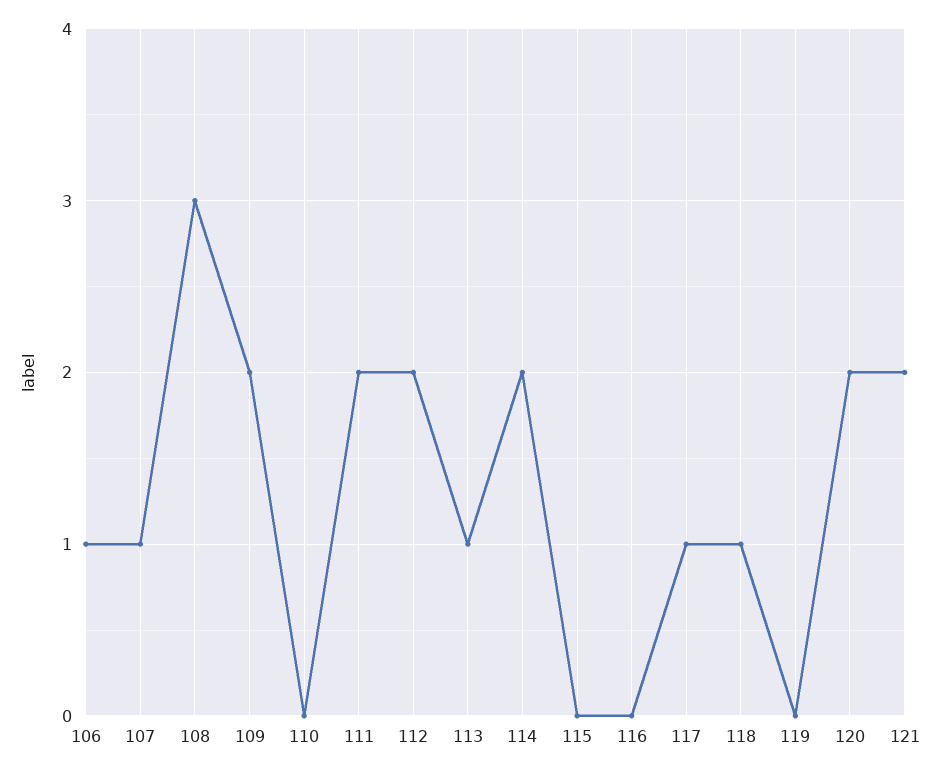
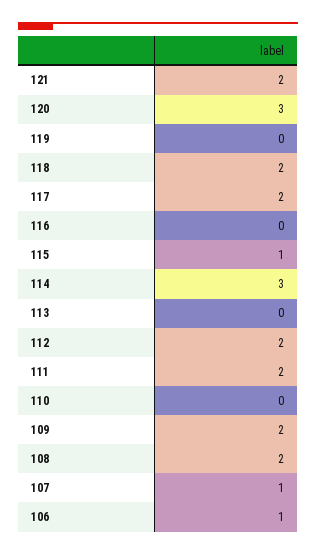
108: 3 -> 2
113: 1 -> 0
114: 2 -> 3
115: 0 -> 1
117: 1 -> 2
118: 1 -> 2
120: 2 -> 3

